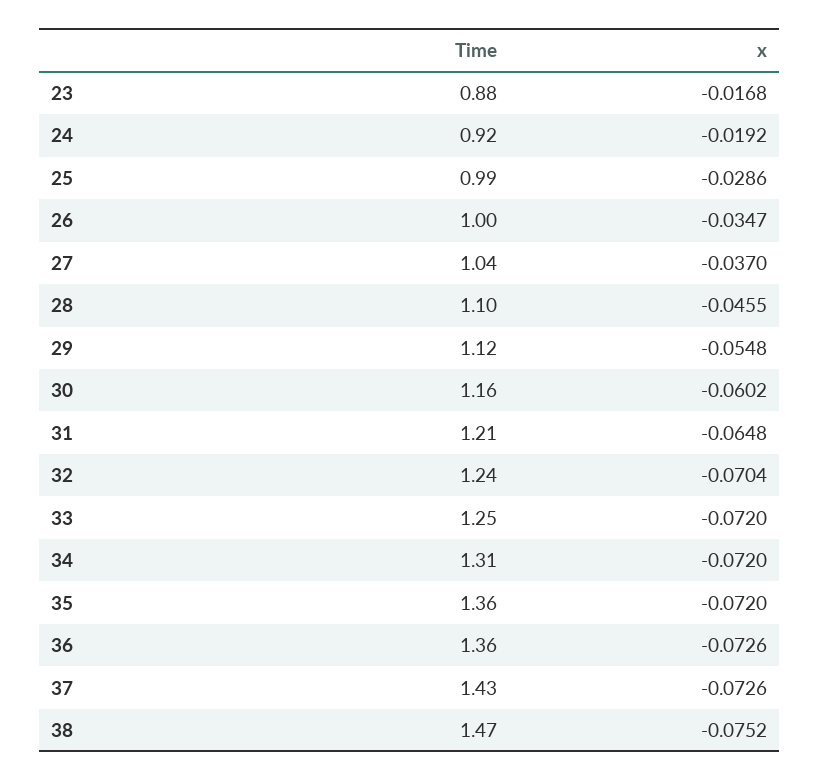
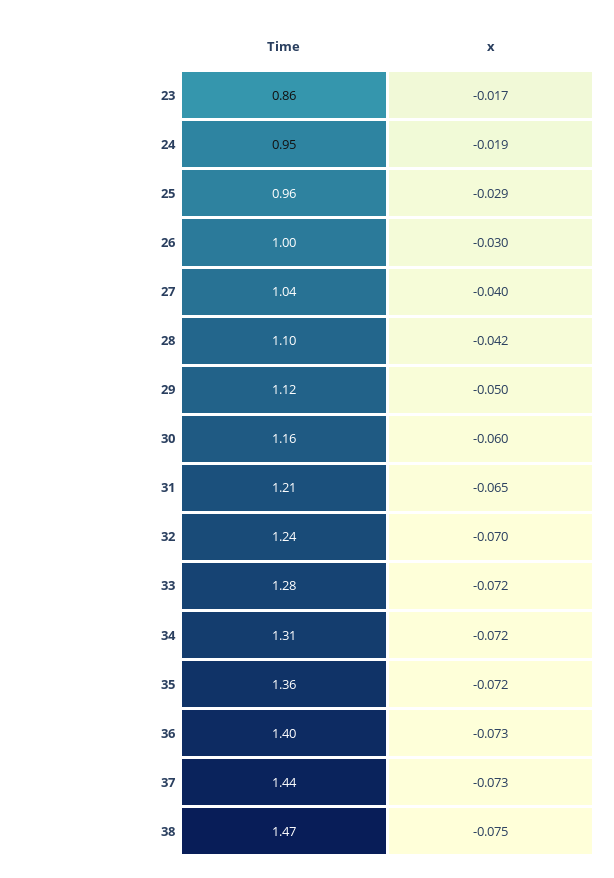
Time, 23: 0.88 -> 0.86
Time, 24: 0.92 -> 0.95
Time, 25: 0.99 -> 0.96
x, 26: -0.0347 -> -0.03
x, 27: -0.037 -> -0.04
x, 28: -0.0455 -> -0.042
x, 29: -0.0548 -> -0.05
Time, 33: 1.25 -> 1.28
Time, 36: 1.36 -> 1.4
Time, 37: 1.43 -> 1.44

